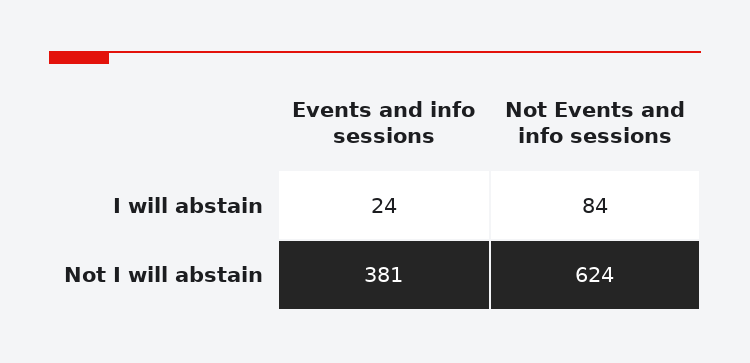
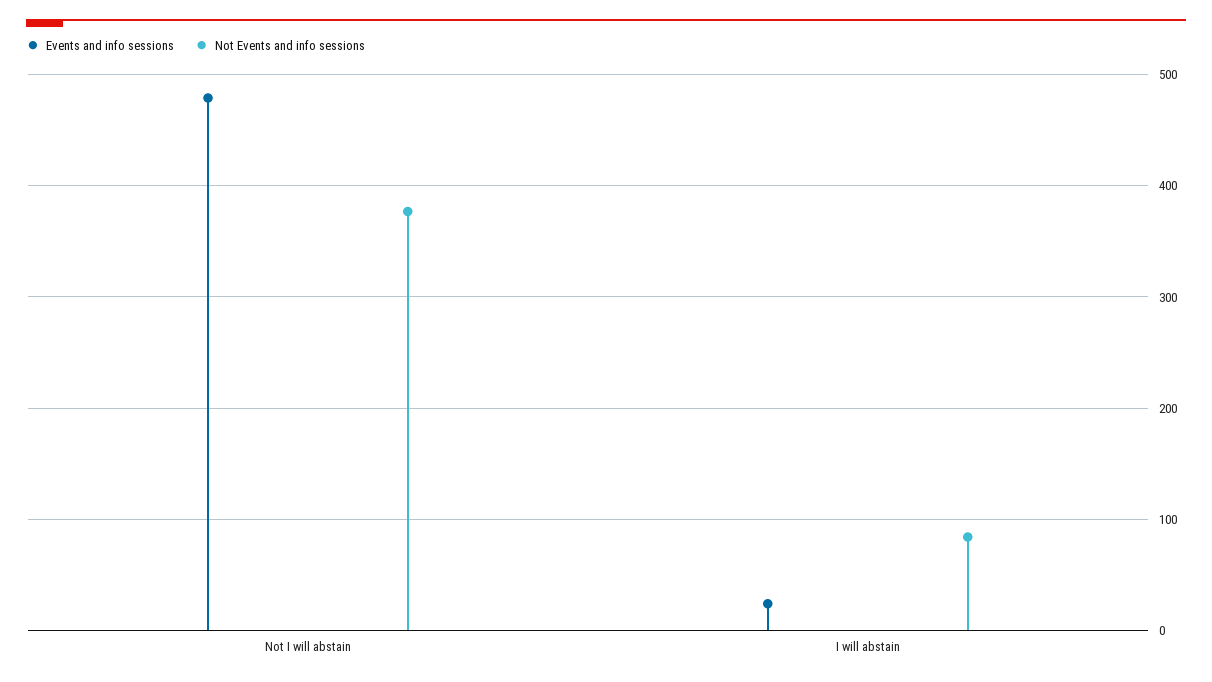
Events and info sessions, Not I will abstain: 381 -> 480
Not Events and info sessions, Not I will abstain: 624 -> 380

